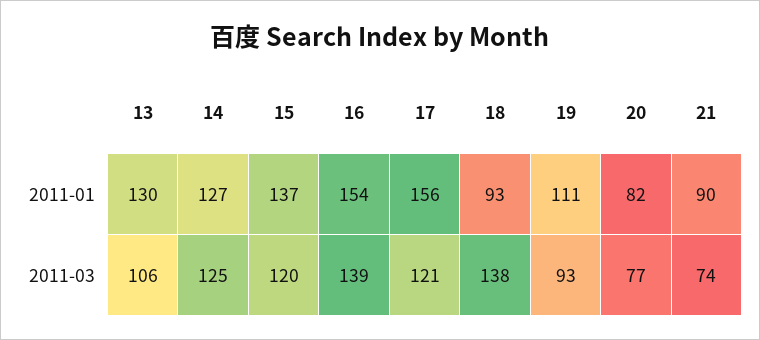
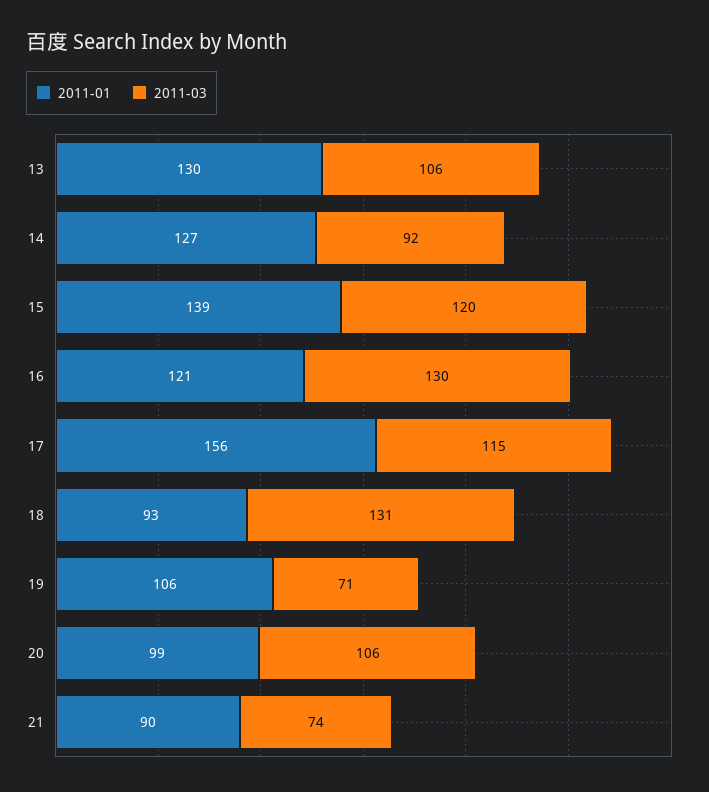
2011-01, 15: 137 -> 139
2011-01, 16: 154 -> 121
2011-01, 19: 111 -> 106
2011-01, 20: 82 -> 99
2011-03, 14: 125 -> 92
2011-03, 16: 139 -> 130
2011-03, 17: 121 -> 115
2011-03, 18: 138 -> 131
2011-03, 19: 93 -> 71
2011-03, 20: 77 -> 106

